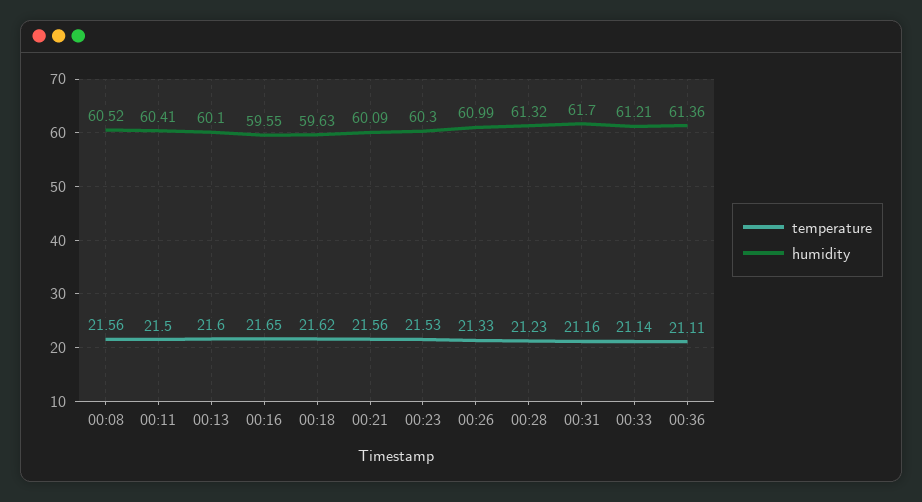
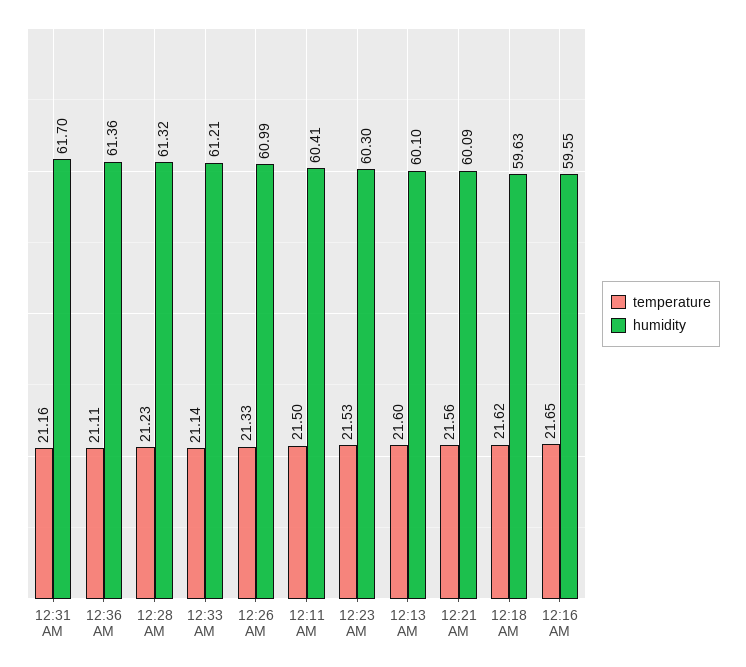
temperature, 00:08: 21.56 -> none
humidity, 00:08: 60.52 -> none

